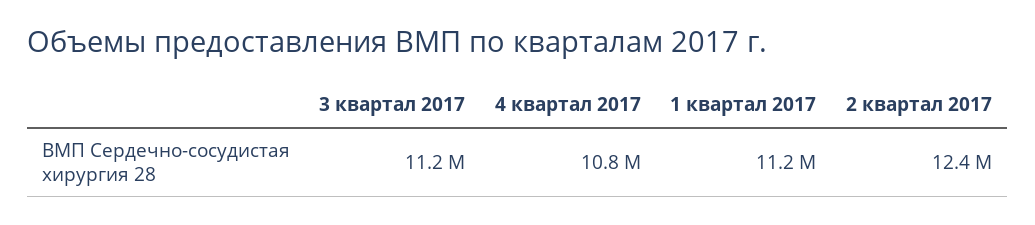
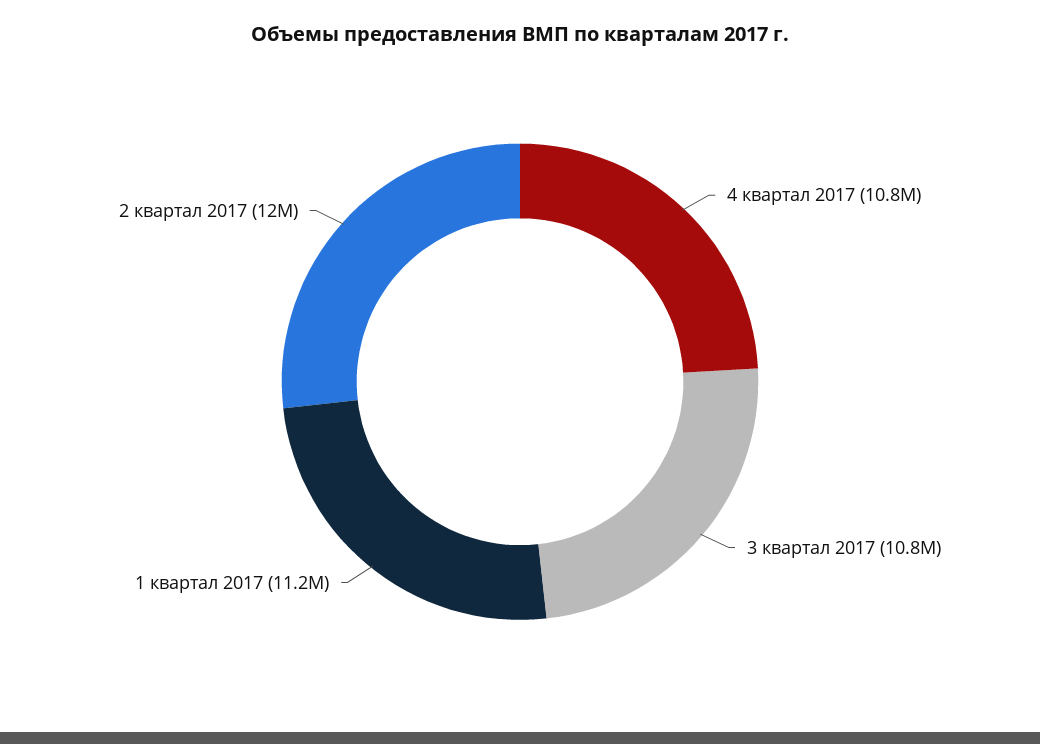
3 квартал 2017: 11200000 -> 10800000
2 квартал 2017: 12400000 -> 12000000

